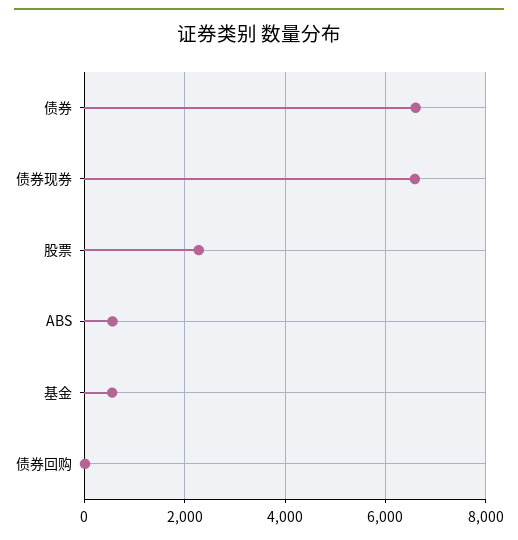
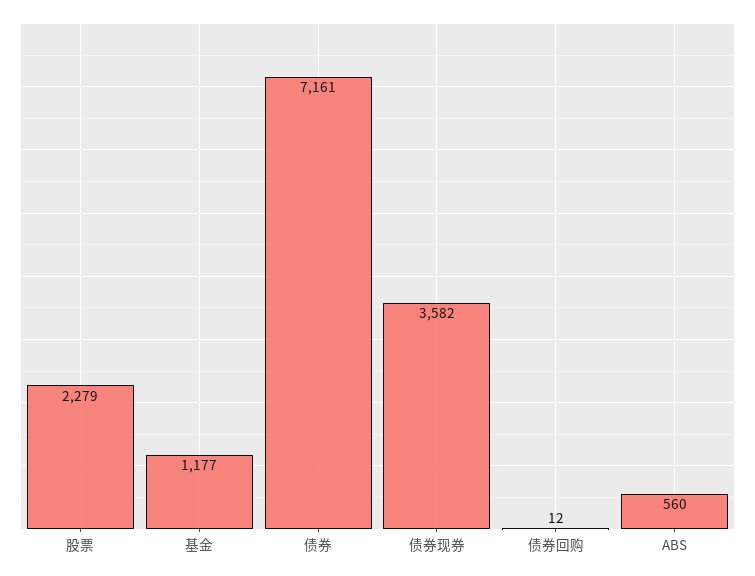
债券: 6600 -> 7161
债券现券: 6600 -> 3582
基金: 600 -> 1177

